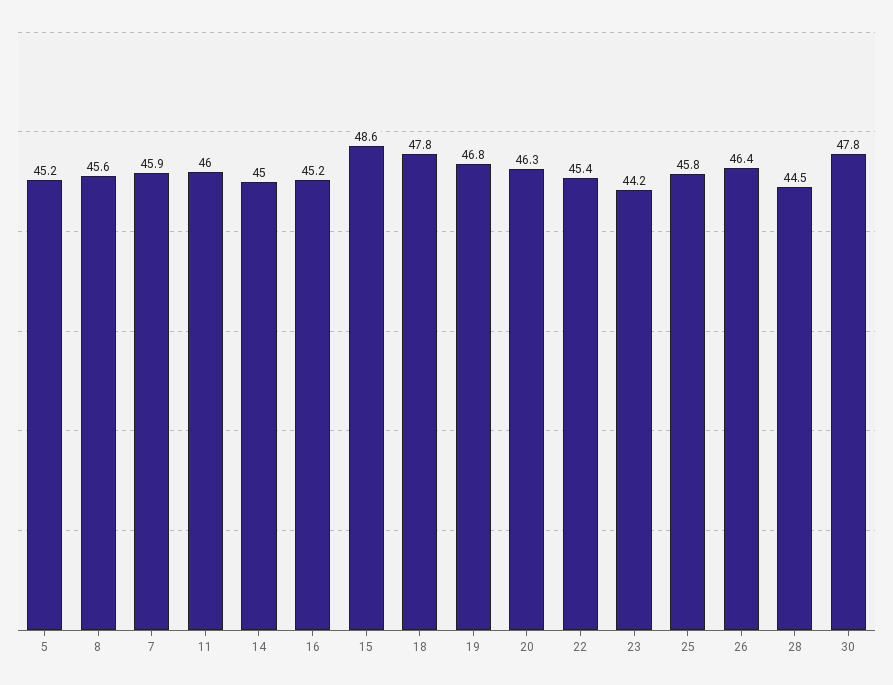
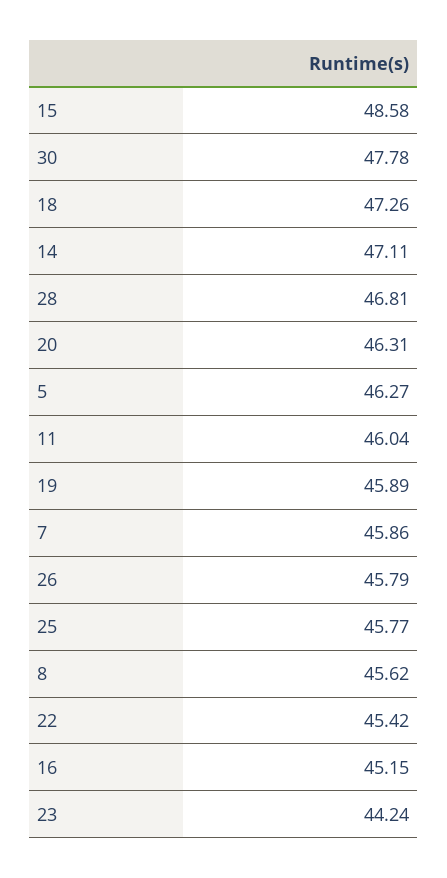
5: 45.2 -> 46.27
14: 45 -> 47.11
18: 47.8 -> 47.26
19: 46.8 -> 45.89
26: 46.4 -> 45.79
28: 44.5 -> 46.81

